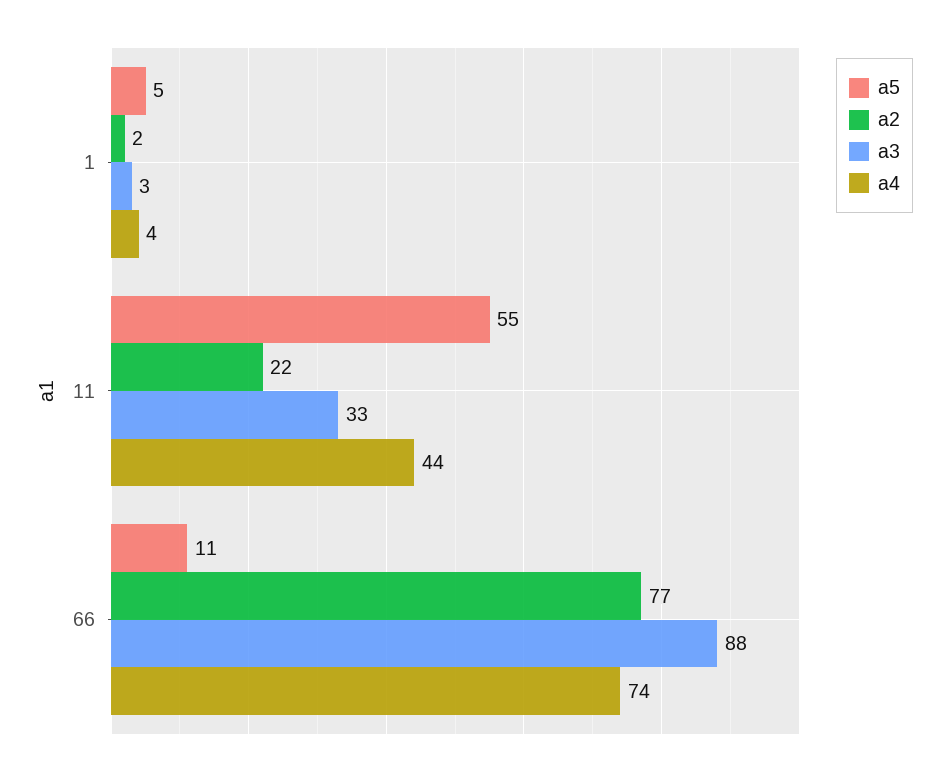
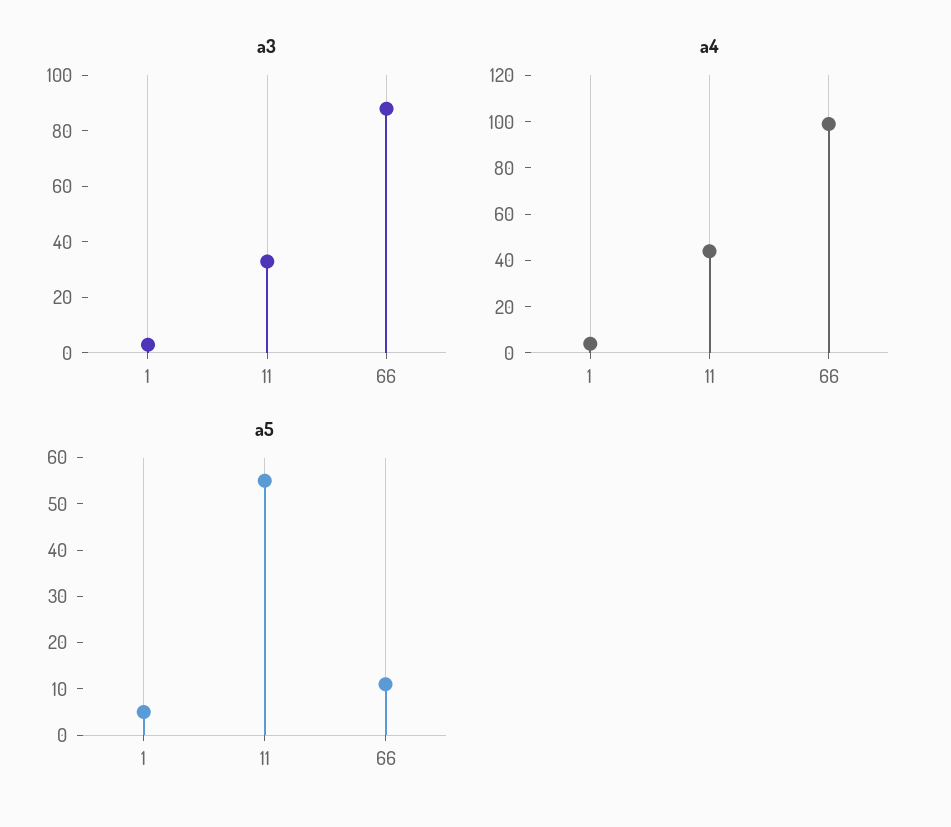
a2, 1: 2 -> none
a2, 11: 22 -> none
a2, 66: 77 -> none
a4, 66: 74 -> 100

